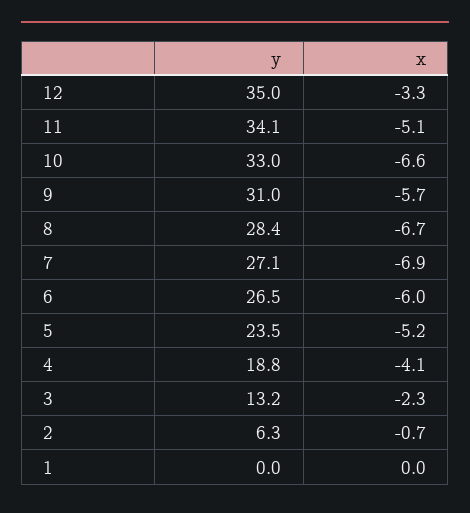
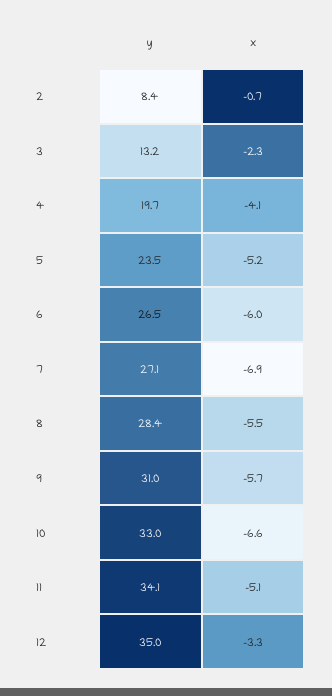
x, 8: -6.7 -> -5.5
y, 4: 18.8 -> 19.7
y, 2: 6.3 -> 8.4
y, 1: 0 -> none
x, 1: 0 -> none

